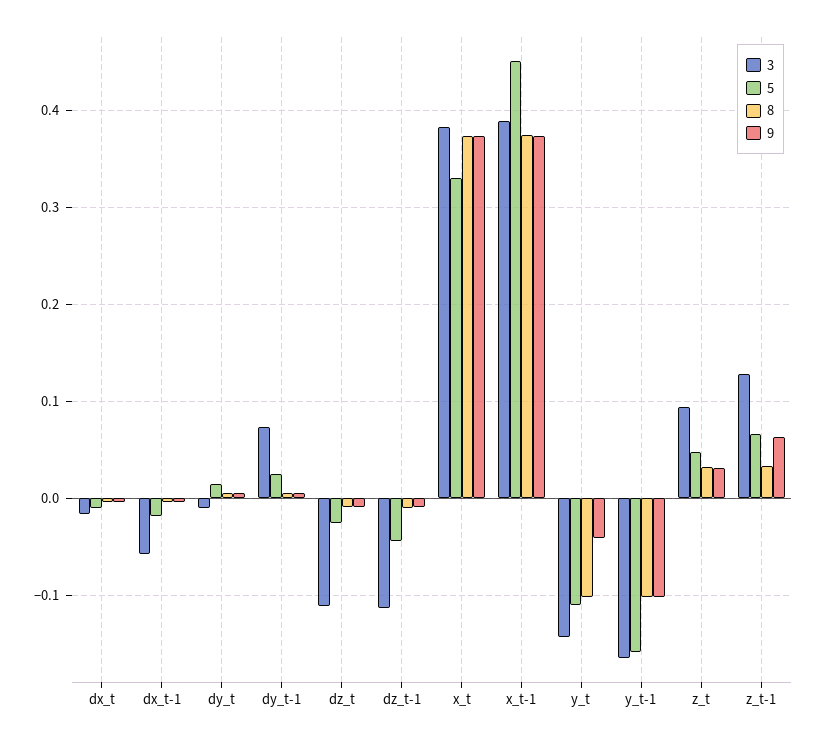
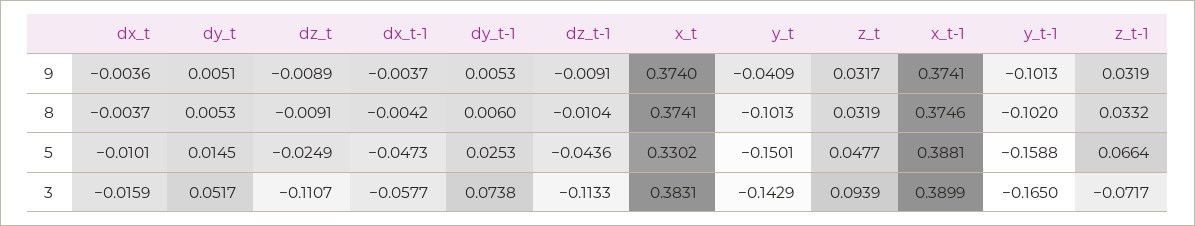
5, dx_t-1: -0.02 -> -0.0473
3, dy_t: -0.01 -> 0.0517
5, x_t-1: 0.45 -> 0.3881
5, y_t: -0.11 -> -0.1501
3, z_t-1: 0.13 -> -0.0717
9, z_t-1: 0.06 -> 0.0319

